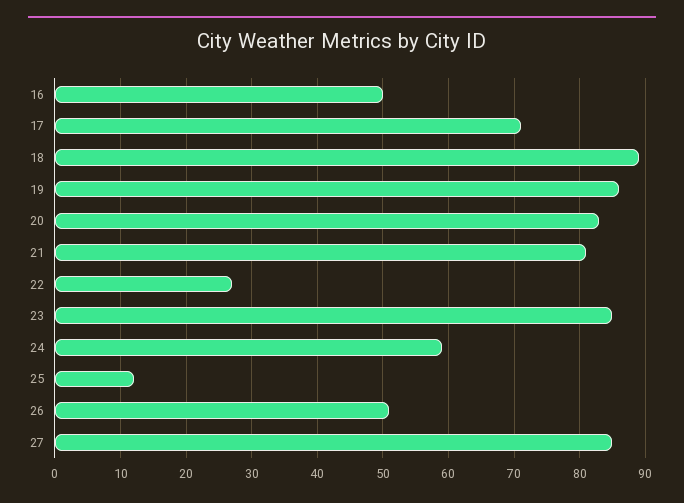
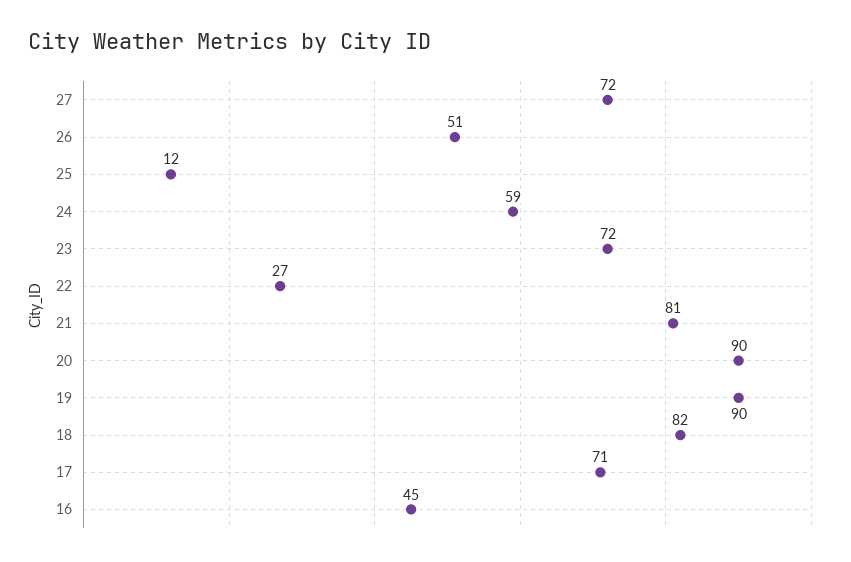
16: 50 -> 45
18: 89 -> 82
19: 86 -> 90
20: 83 -> 90
23: 85 -> 72
27: 85 -> 72

